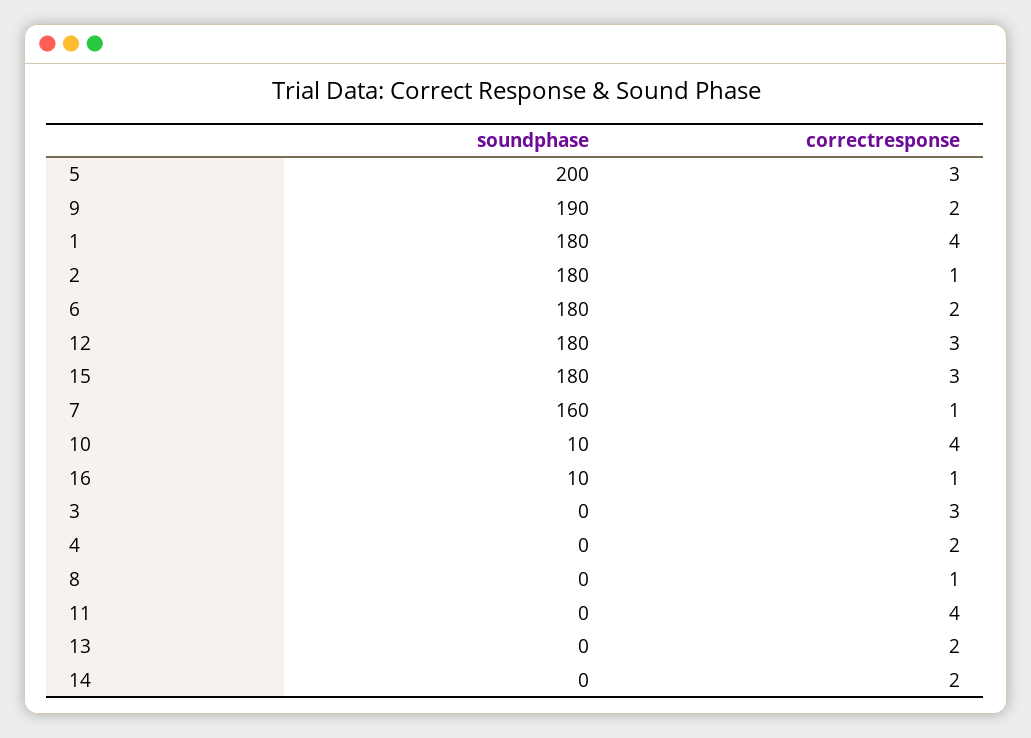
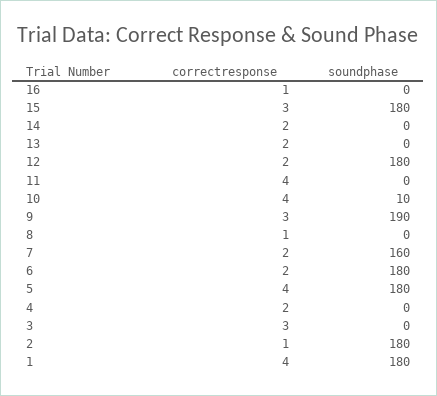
soundphase, 5: 200 -> 180
correctresponse, 5: 3 -> 4
correctresponse, 9: 2 -> 3
correctresponse, 12: 3 -> 2
correctresponse, 7: 1 -> 2
soundphase, 16: 10 -> 0

